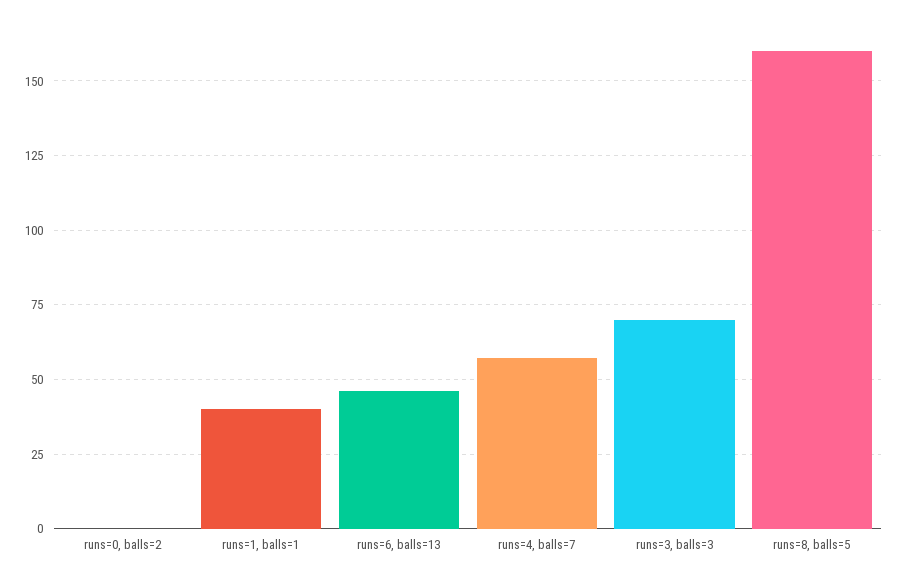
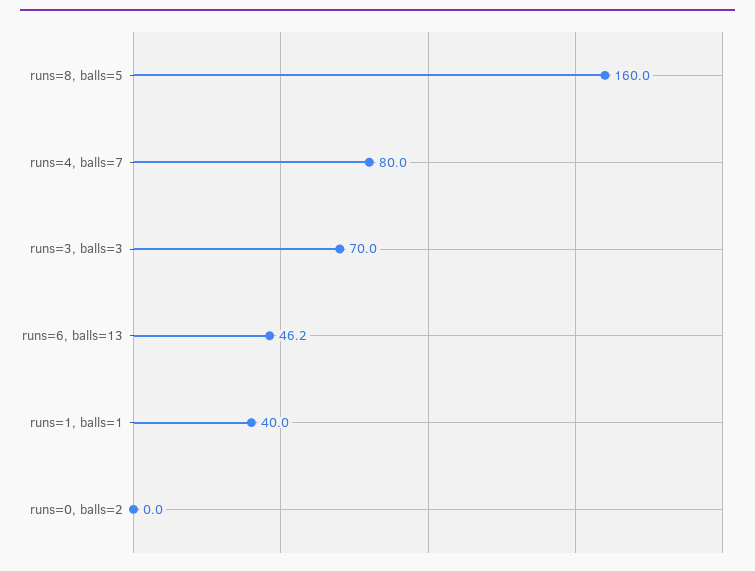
runs=4, balls=7: 57.5 -> 80

